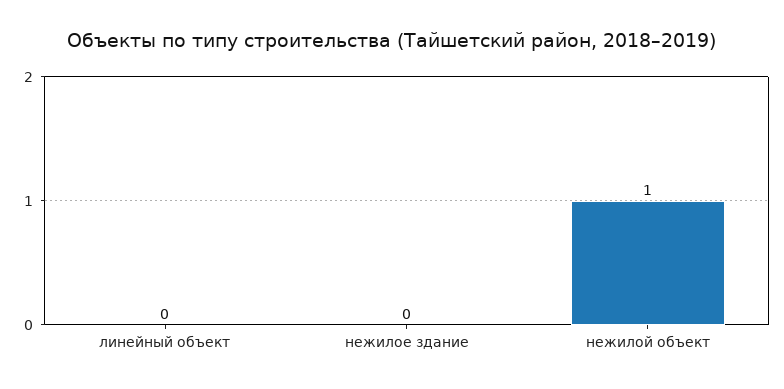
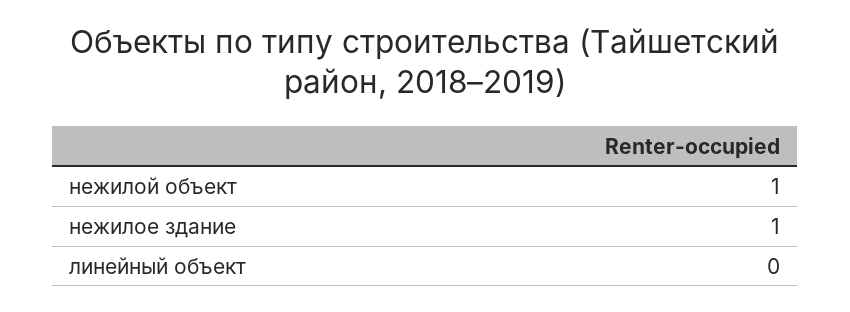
нежилое здание: 0 -> 1

